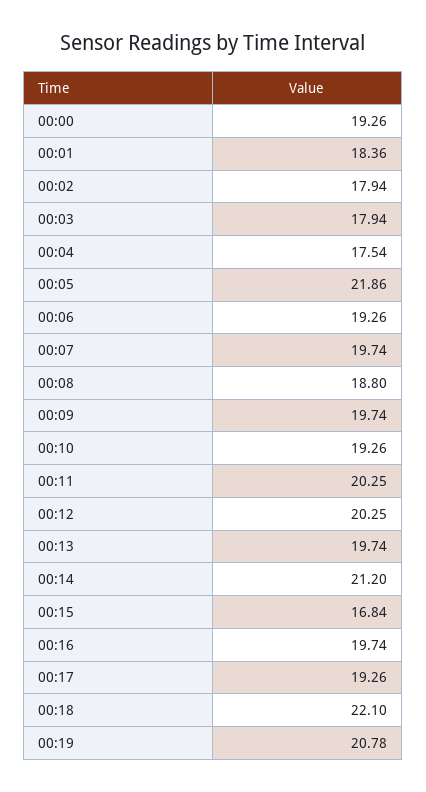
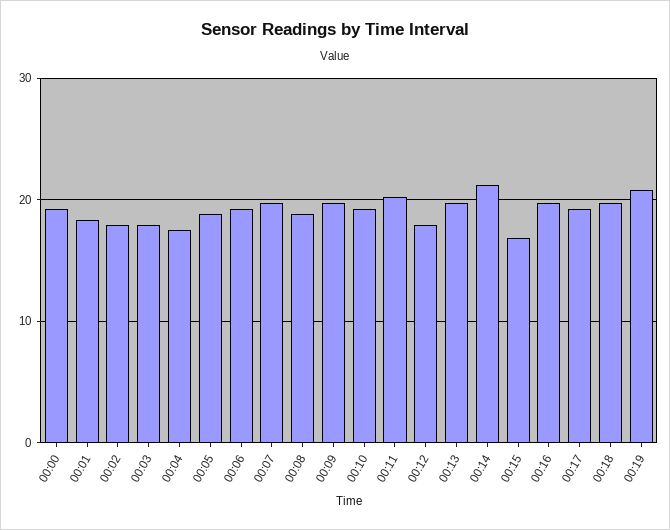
00:05: 21.86 -> 19
00:12: 20.25 -> 18
00:18: 22.1 -> 20

